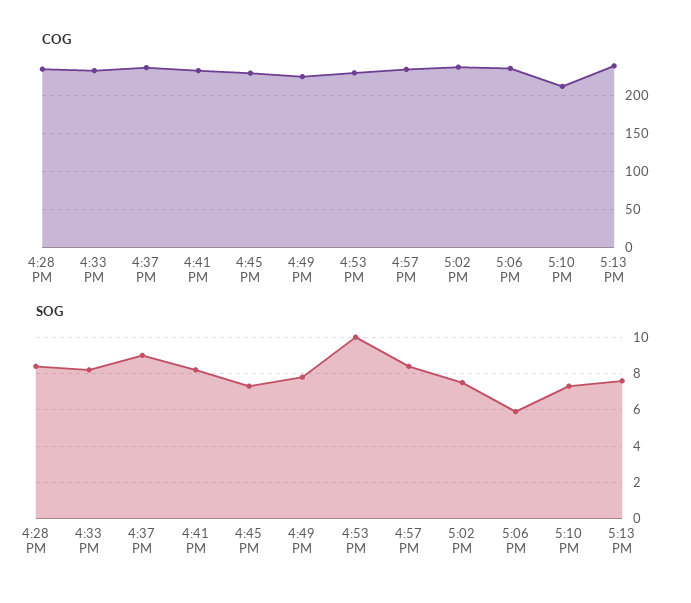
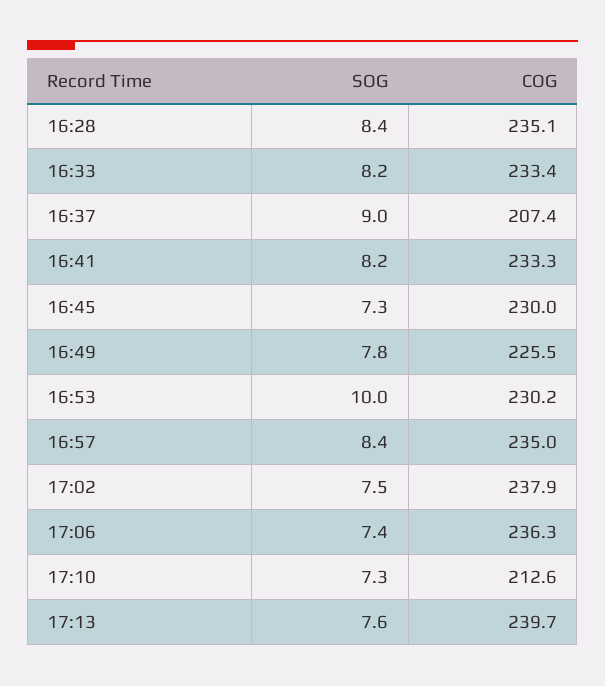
COG, 4:37 PM: 240 -> 207.4
SOG, 5:06 PM: 6 -> 7.4

